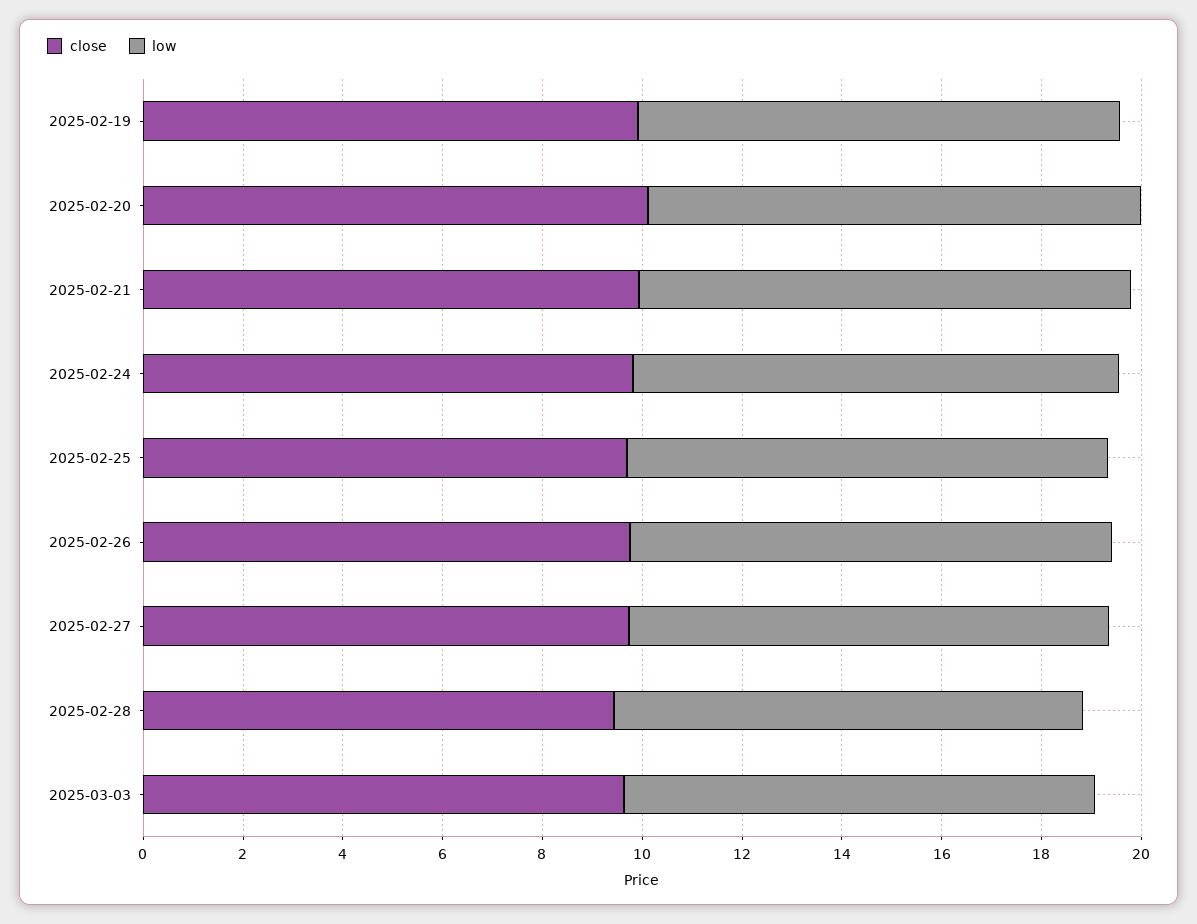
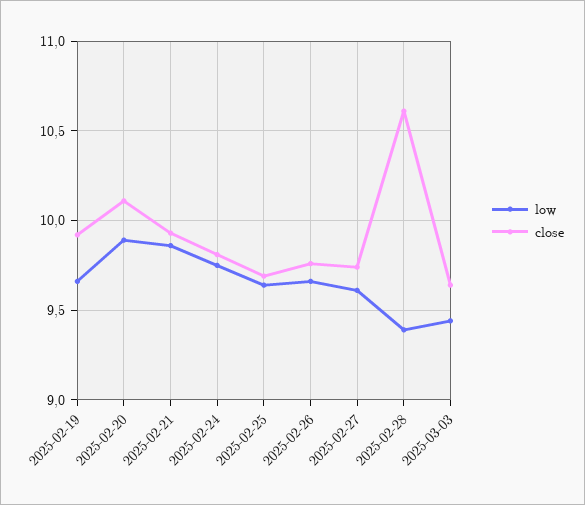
close, 2025-02-28: 9.5 -> 10.6

